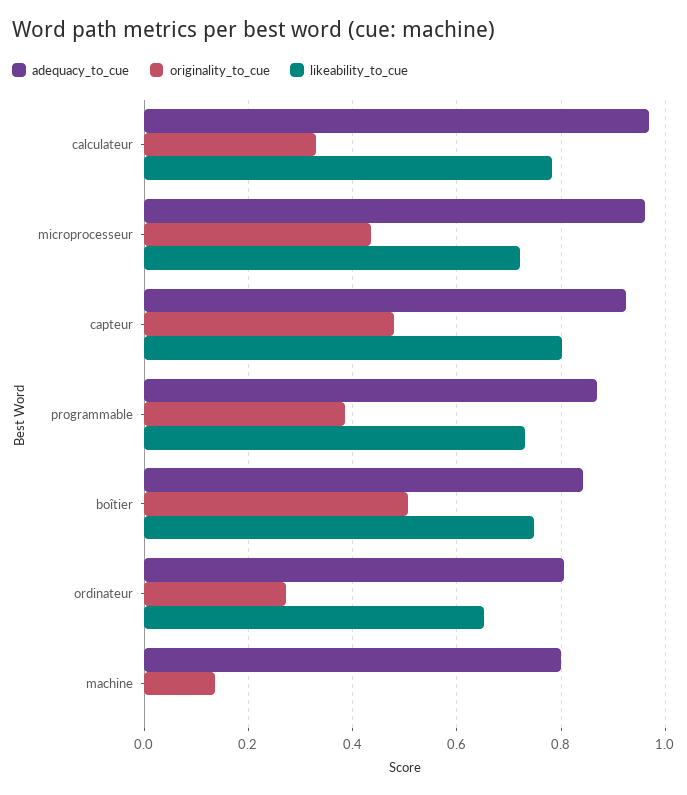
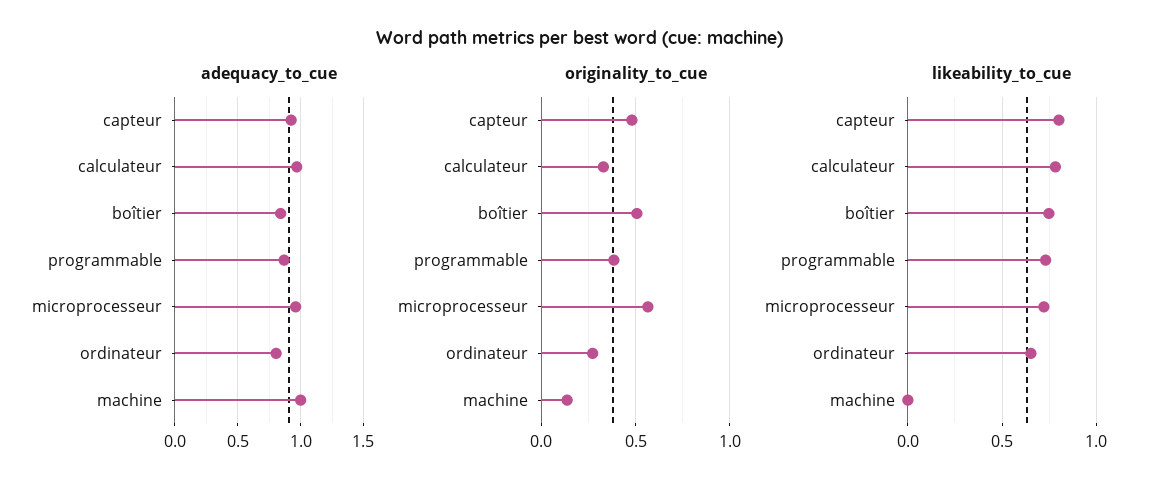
originality_to_cue, microprocesseur: 0.44 -> 0.55
adequacy_to_cue, machine: 0.8 -> 1

